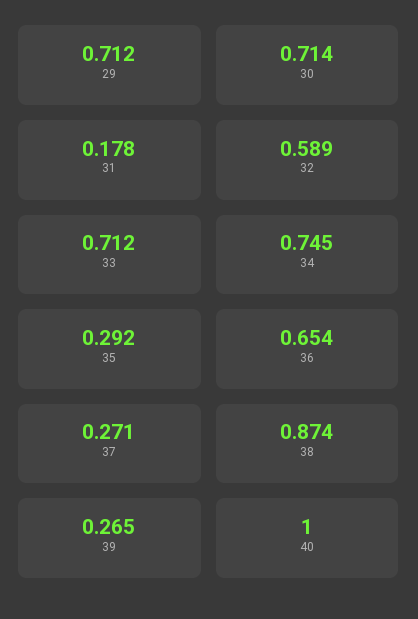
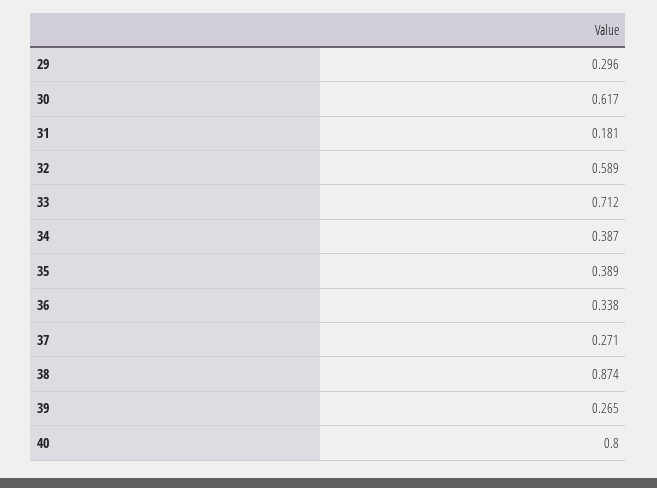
29: 0.712 -> 0.296
30: 0.714 -> 0.617
31: 0.178 -> 0.181
34: 0.745 -> 0.387
35: 0.292 -> 0.389
36: 0.654 -> 0.338
40: 1 -> 0.8

